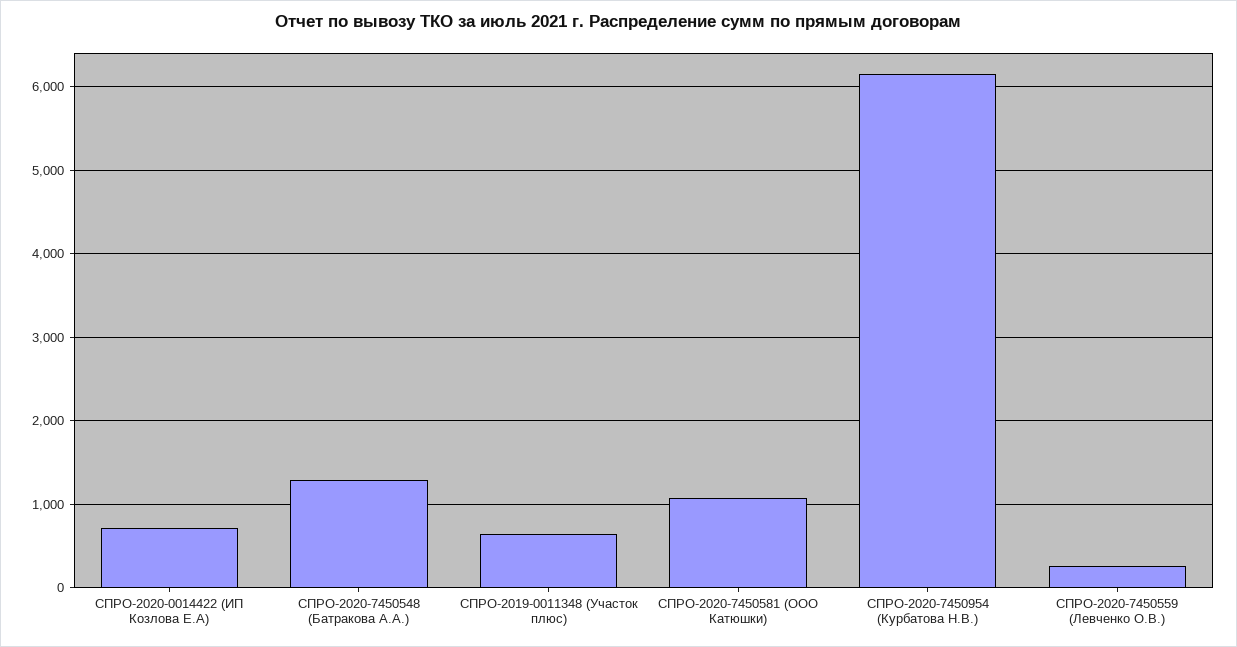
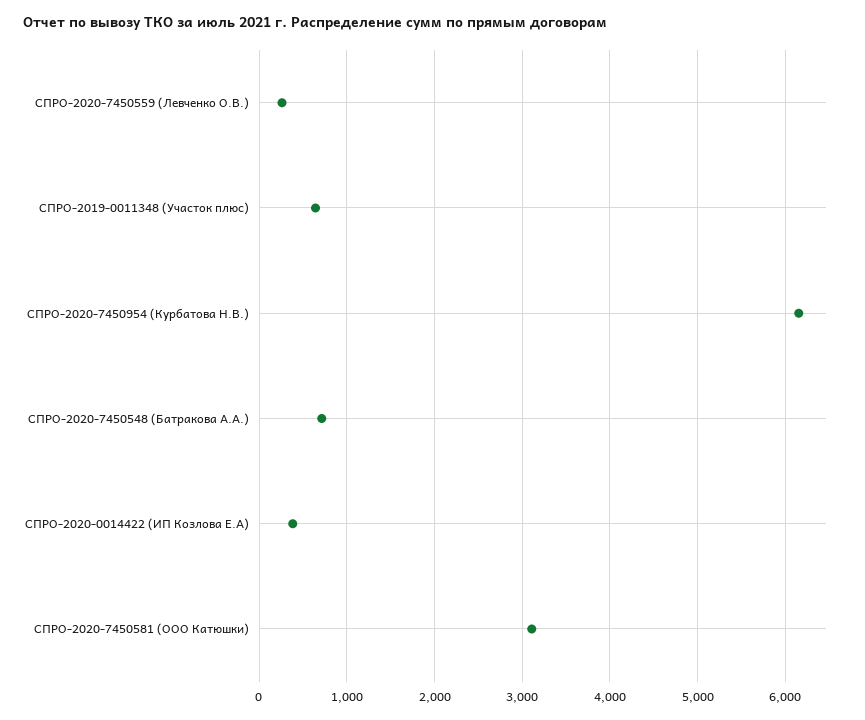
СПРО-2020-0014422 (ИП Козлова Е.А): 700 -> 400
СПРО-2020-7450548 (Батракова А.А.): 1300 -> 700
СПРО-2020-7450581 (ООО Катюшки): 1100 -> 3100

